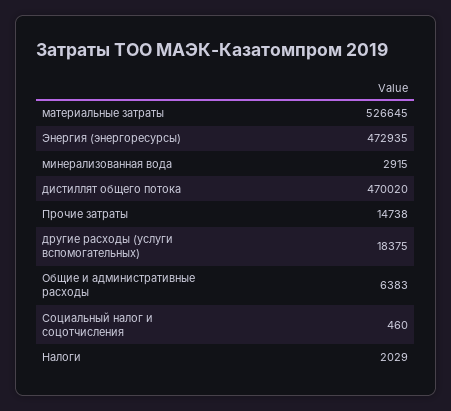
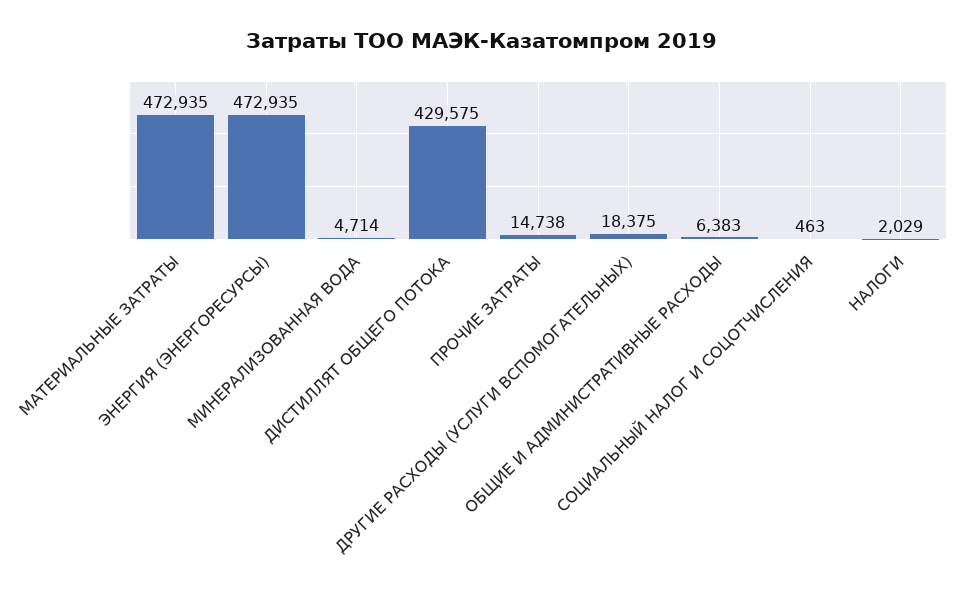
материальные затраты: 526645 -> 472935
минерализованная вода: 2915 -> 4714
дистиллят общего потока: 470020 -> 429575
Социальный налог и соцотчисления: 460 -> 463

